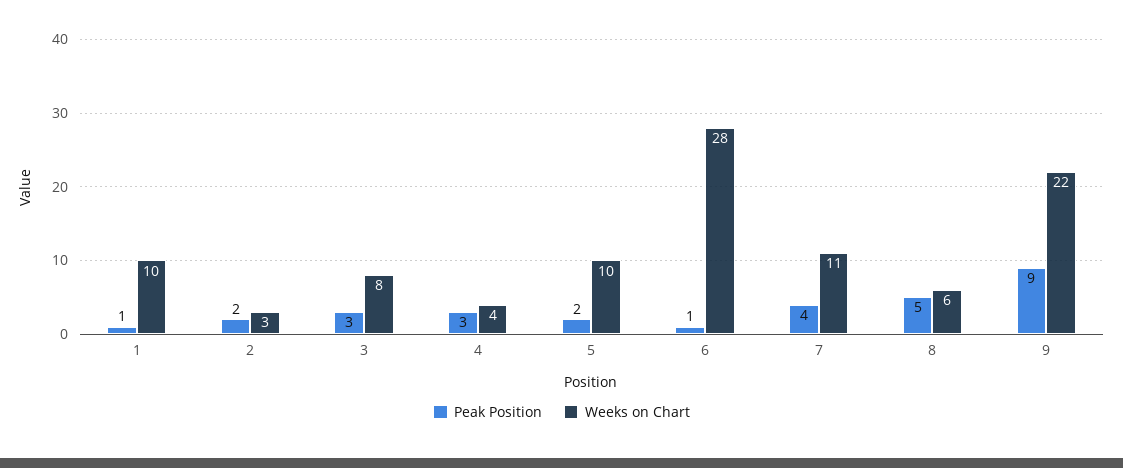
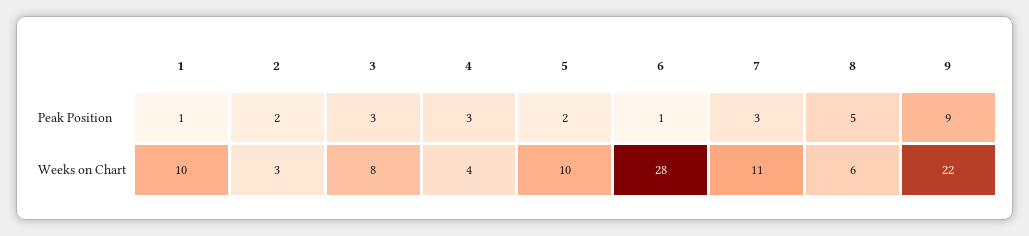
Peak Position, 7: 4 -> 3

